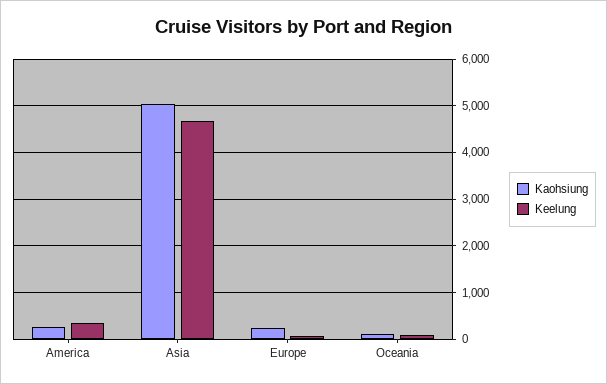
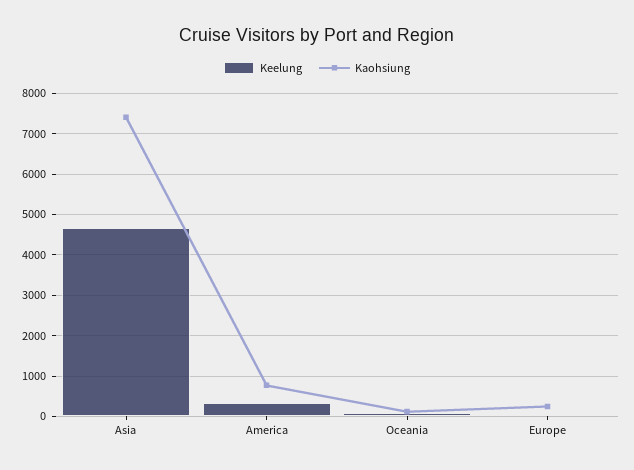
Kaohsiung, America: 200 -> 800
Kaohsiung, Asia: 5000 -> 7400

